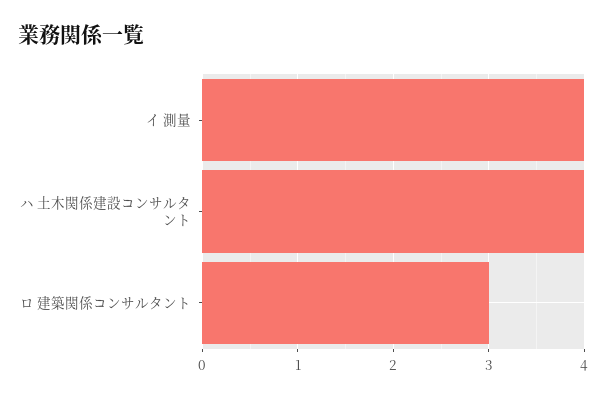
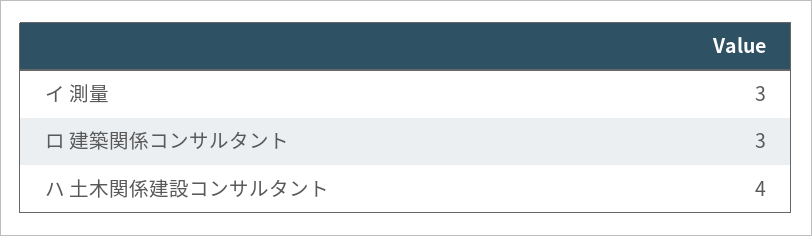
イ 測量: 4 -> 3

